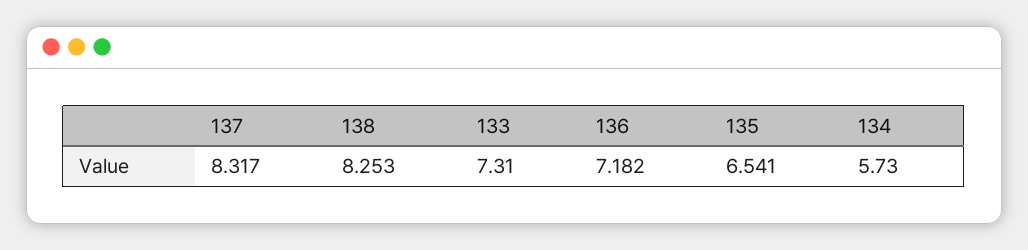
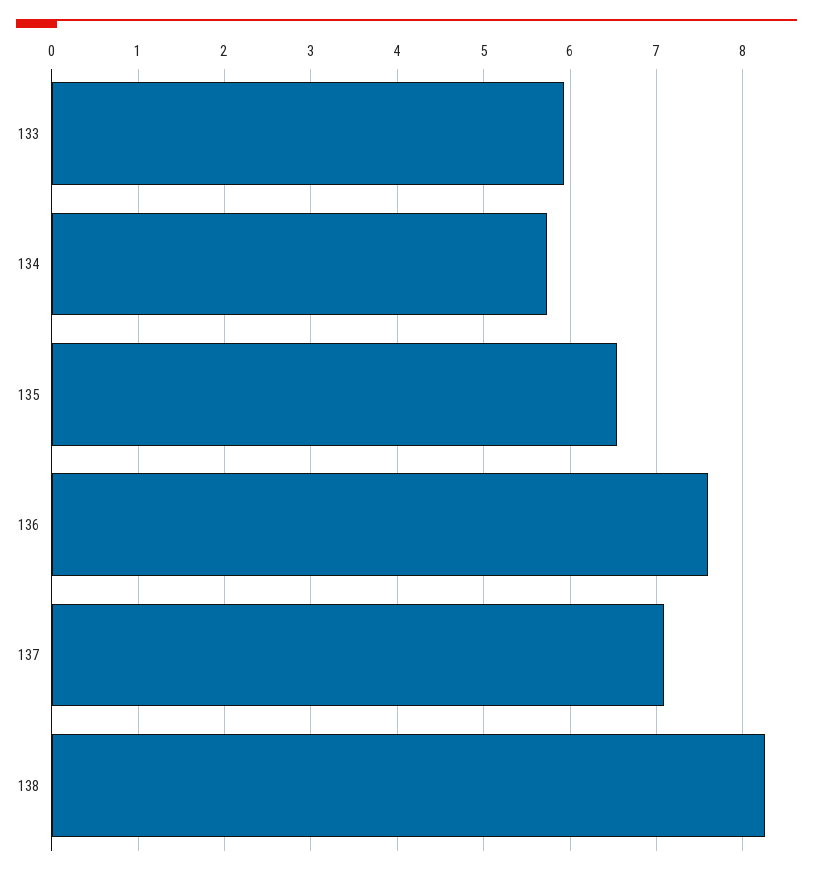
137: 8.317 -> 7.1
133: 7.31 -> 5.9
136: 7.182 -> 7.6

